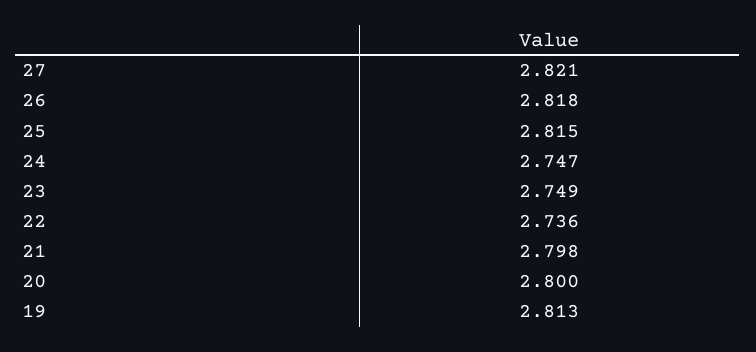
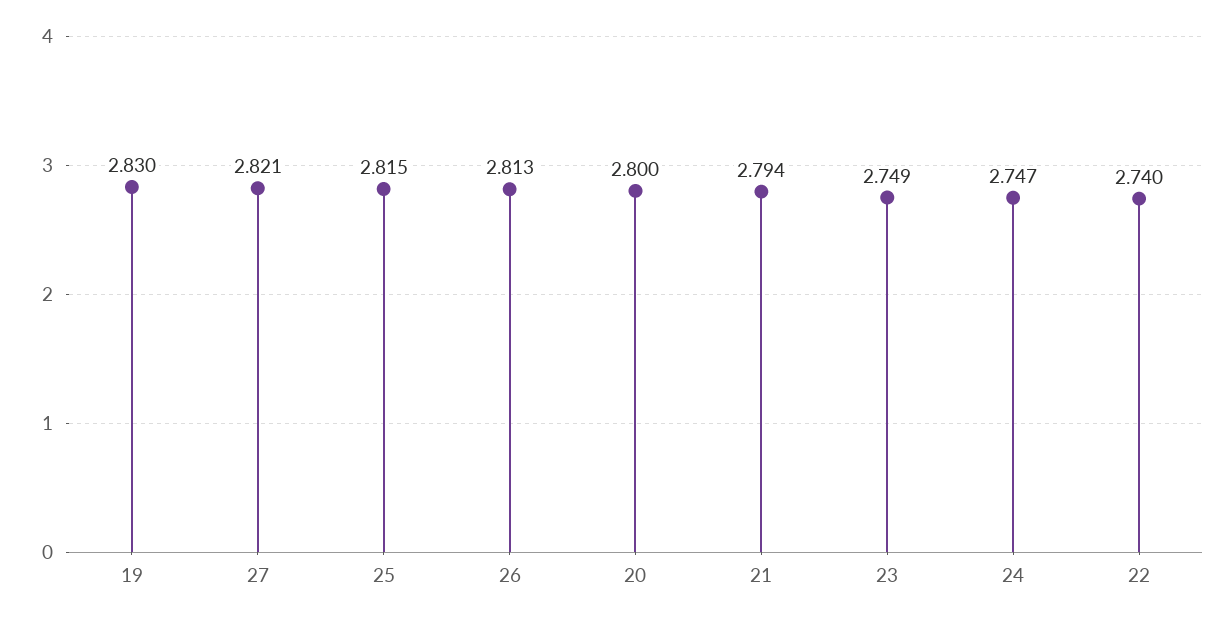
26: 2.818 -> 2.813
22: 2.736 -> 2.74
21: 2.798 -> 2.794
19: 2.813 -> 2.83

